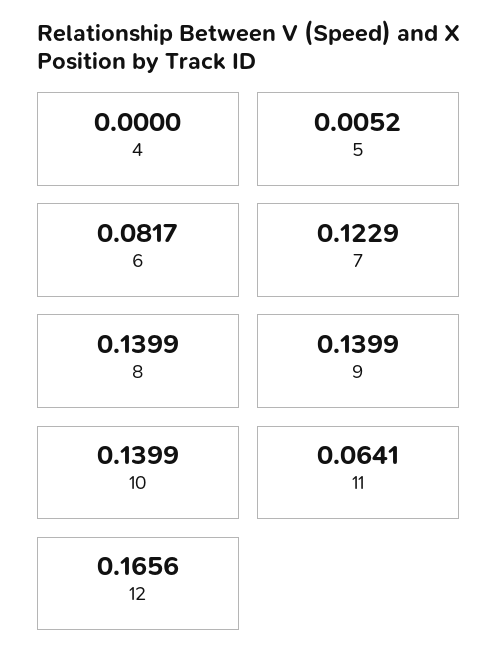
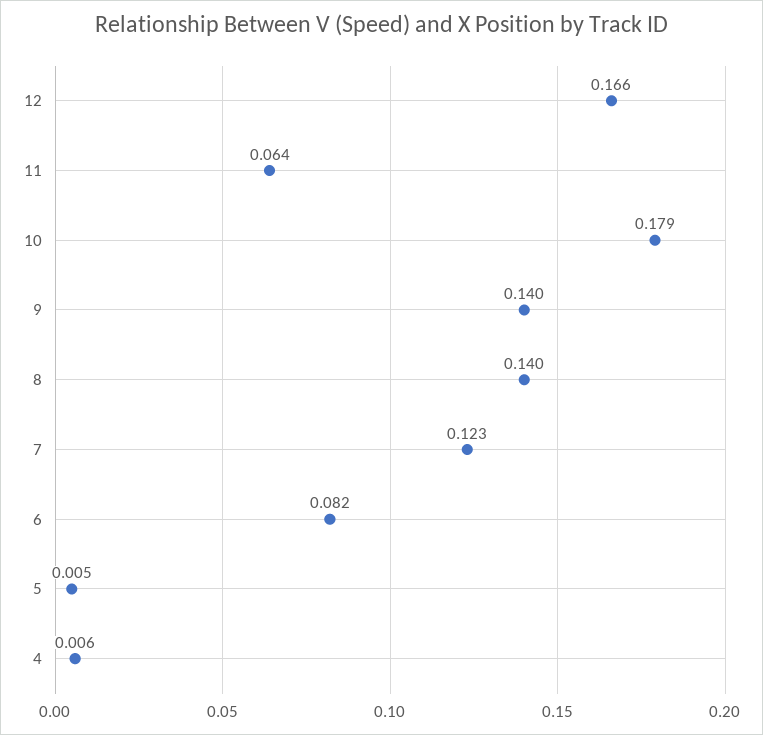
4: 0 -> 0.006
10: 0.1399 -> 0.179

